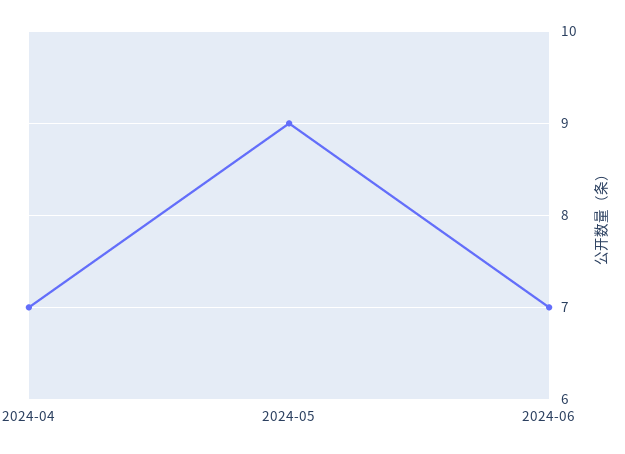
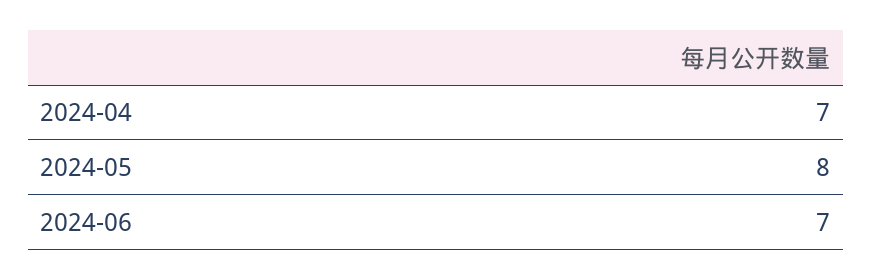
2024-05: 9 -> 8

